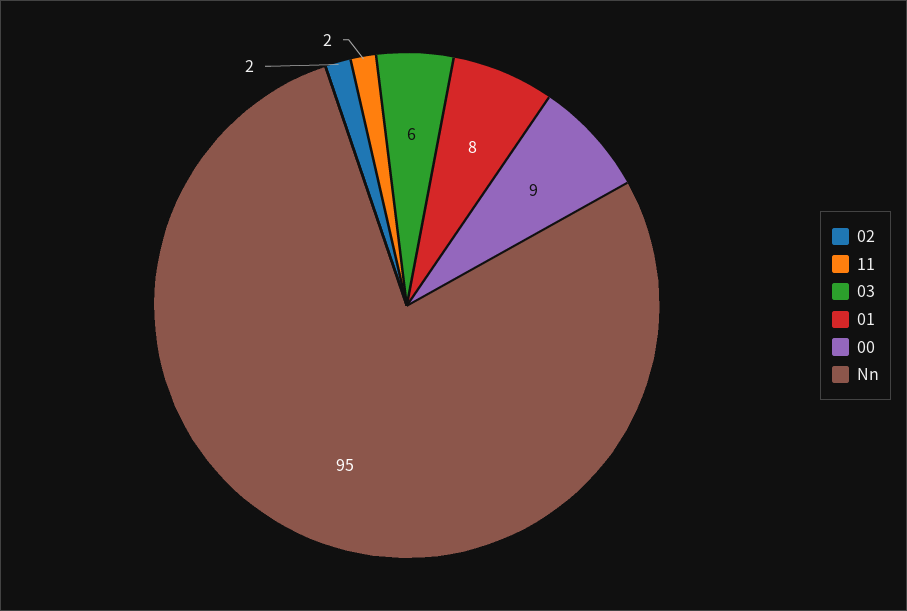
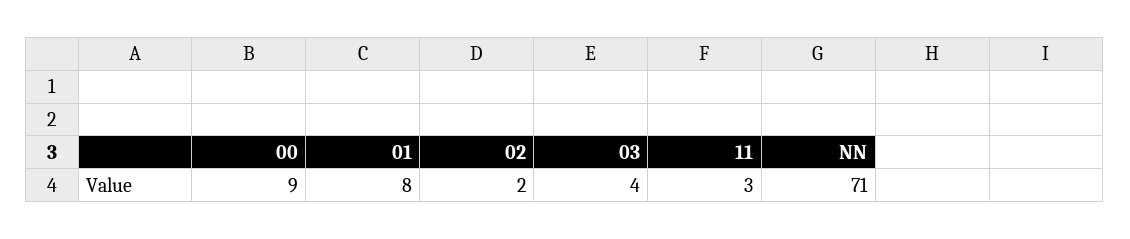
11: 2 -> 3
03: 6 -> 4
Nn: 95 -> 71

